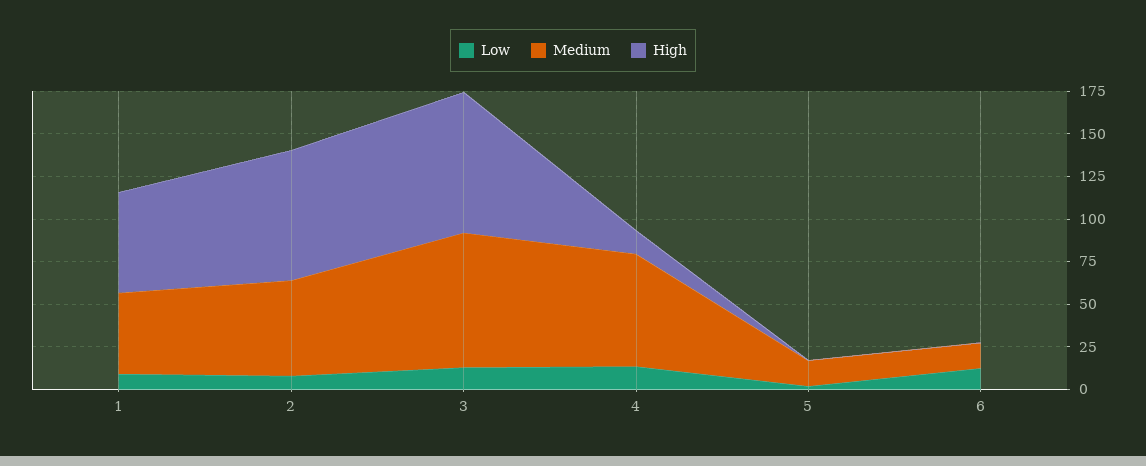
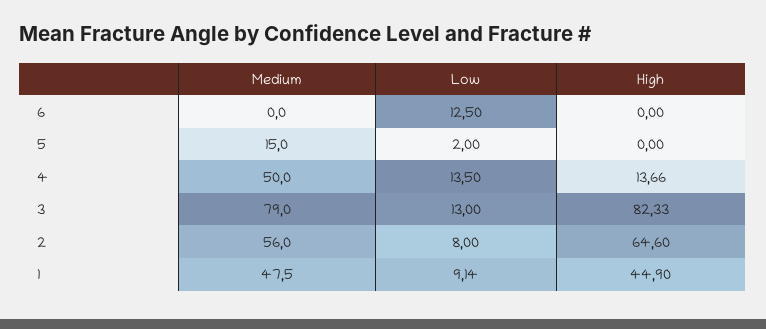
High, 1: 60 -> 44.9
High, 2: 75 -> 64.6
Medium, 4: 65 -> 50
Medium, 6: 15 -> 0

